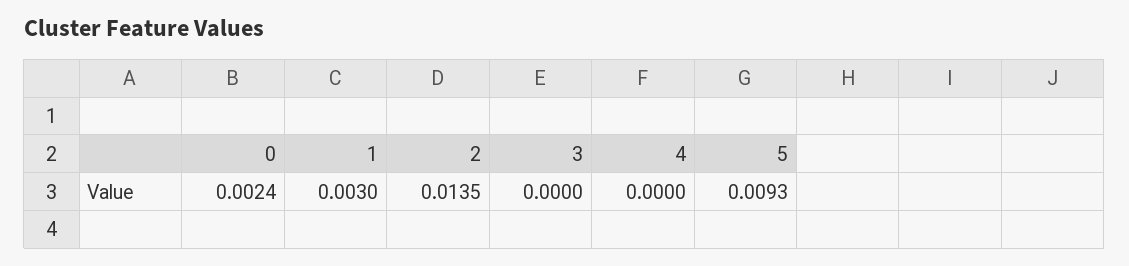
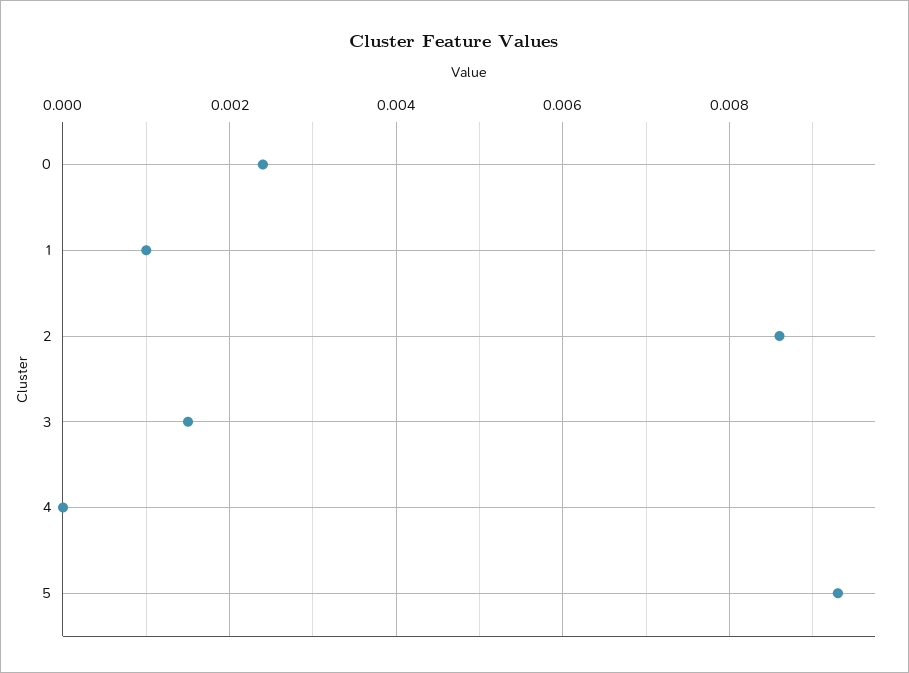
1: 0.003 -> 0.001
2: 0.0135 -> 0.0085
3: 0 -> 0.0015

